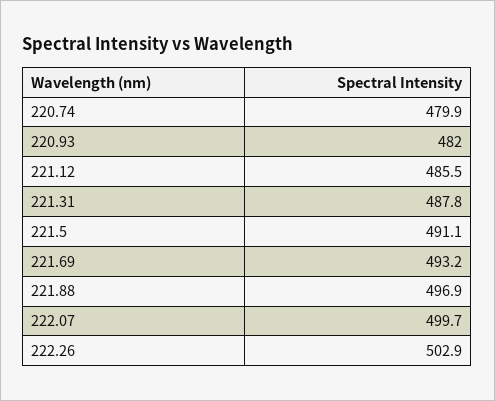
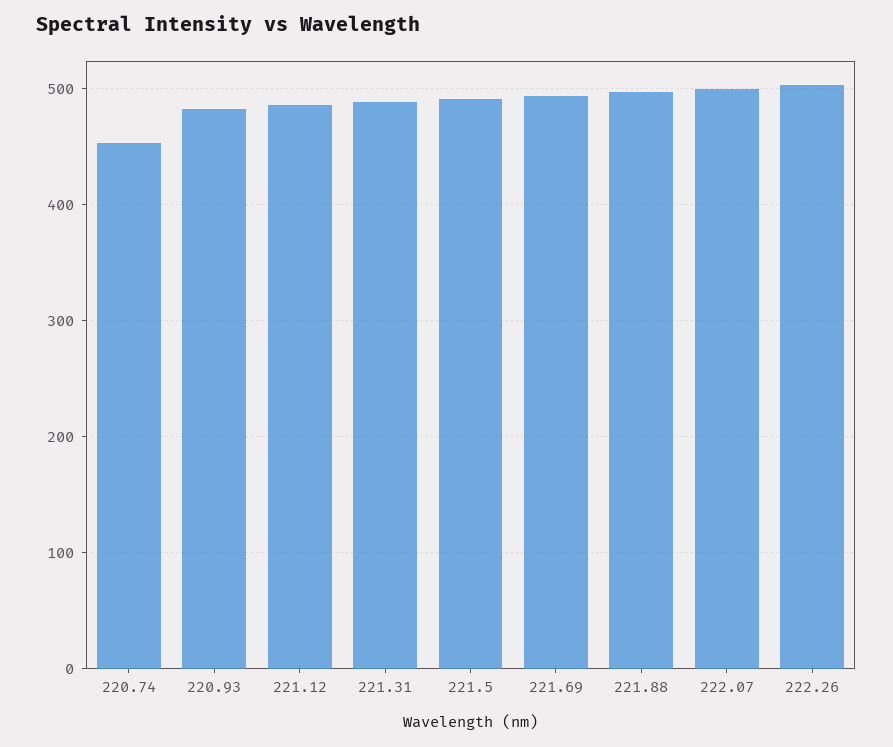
220.74: 479.9 -> 450

